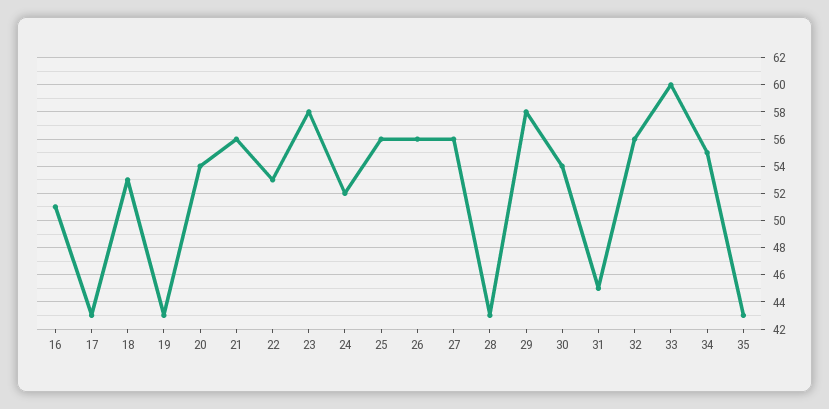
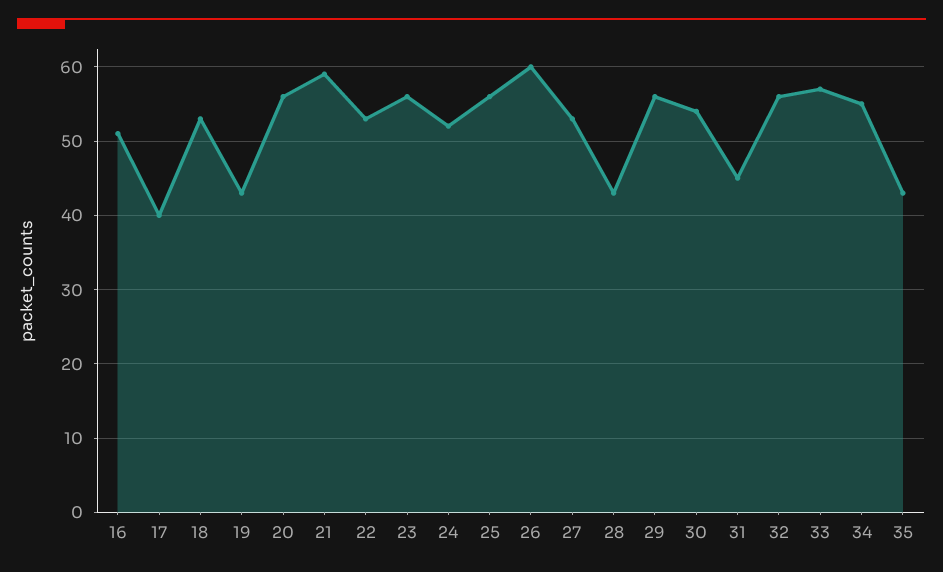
17: 43 -> 40
20: 54 -> 56
21: 56 -> 59
23: 58 -> 56
26: 56 -> 60
27: 56 -> 53
29: 58 -> 56
33: 60 -> 57

